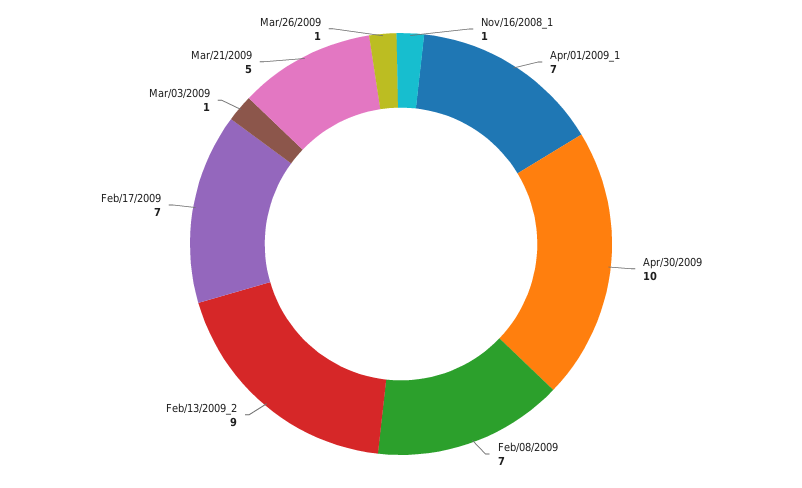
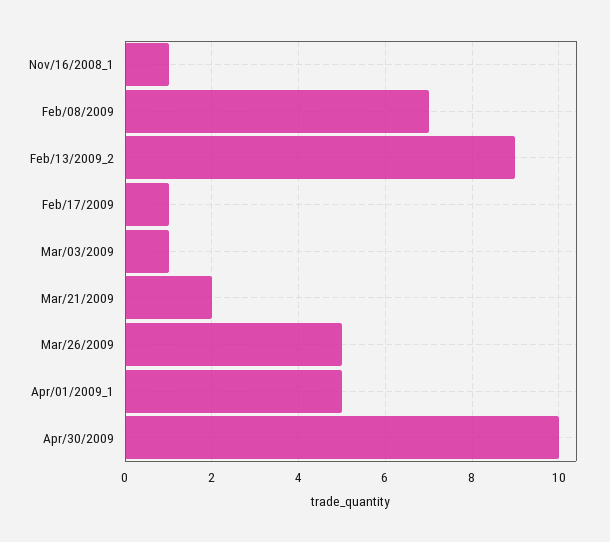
Apr/01/2009_1: 7 -> 5
Feb/17/2009: 7 -> 1
Mar/21/2009: 5 -> 2
Mar/26/2009: 1 -> 5

